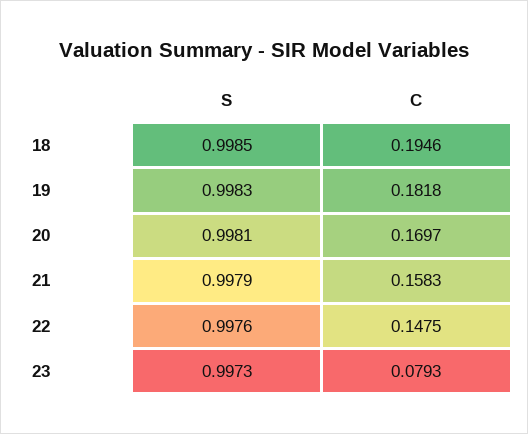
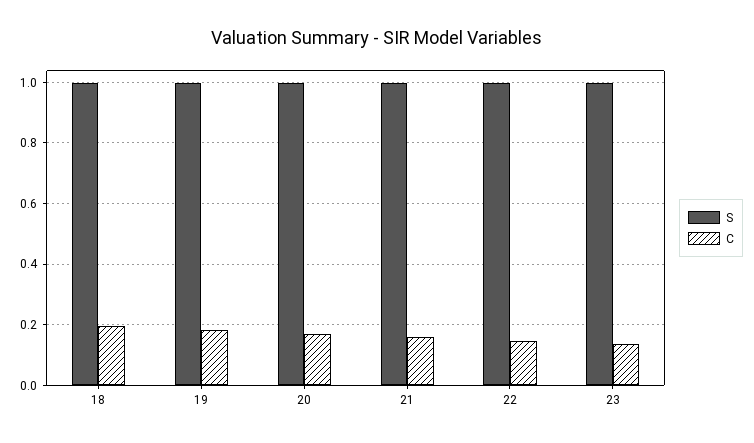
C, 23: 0.0793 -> 0.14

